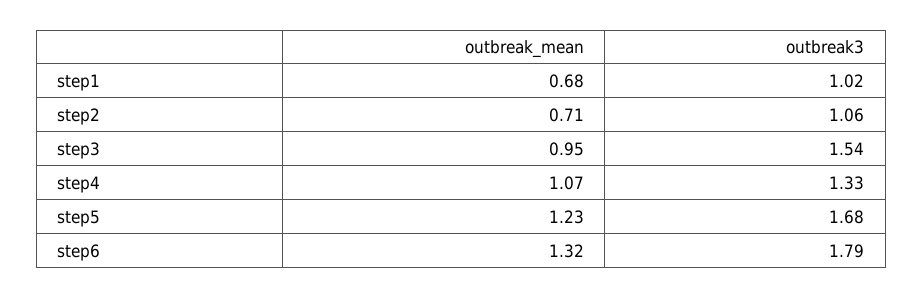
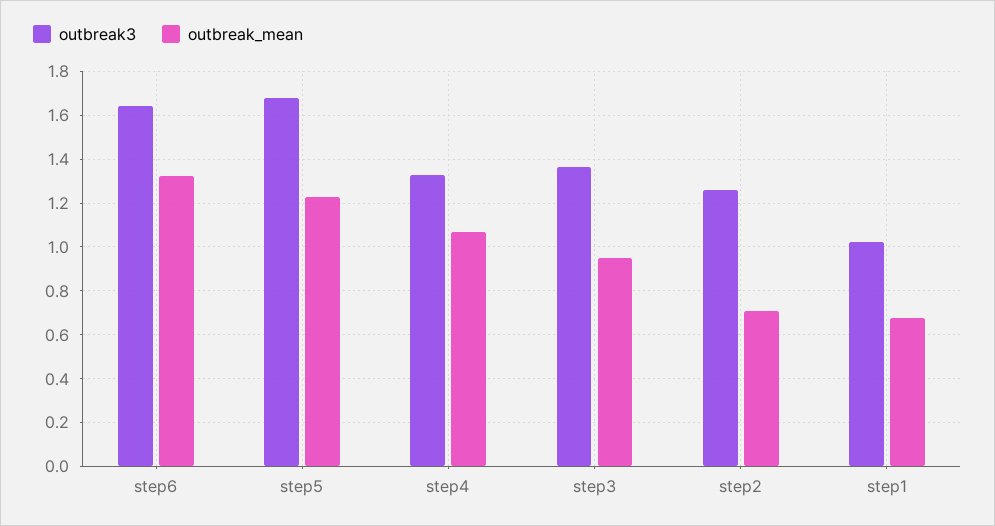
outbreak3, step2: 1.06 -> 1.25
outbreak3, step3: 1.54 -> 1.35
outbreak3, step6: 1.79 -> 1.65

